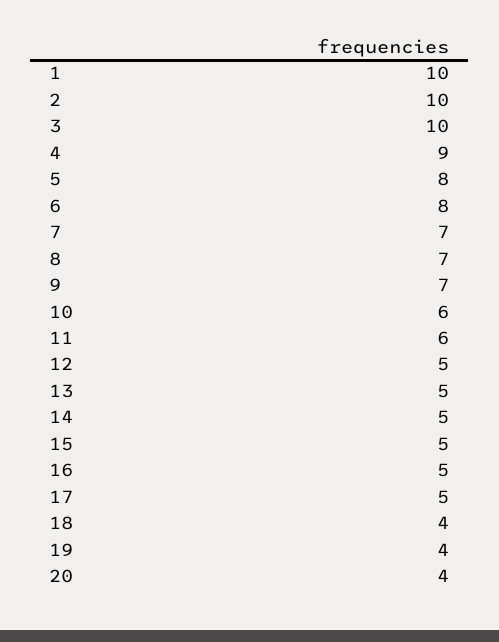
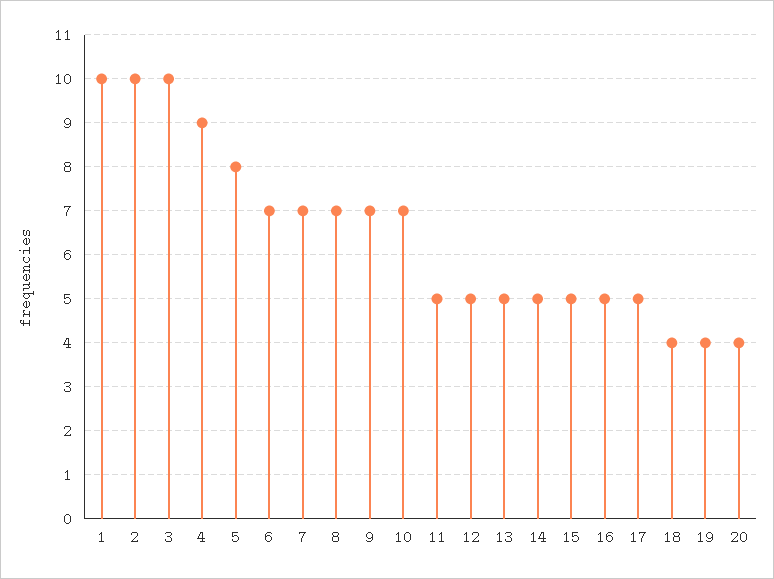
6: 8 -> 7
10: 6 -> 7
11: 6 -> 5

